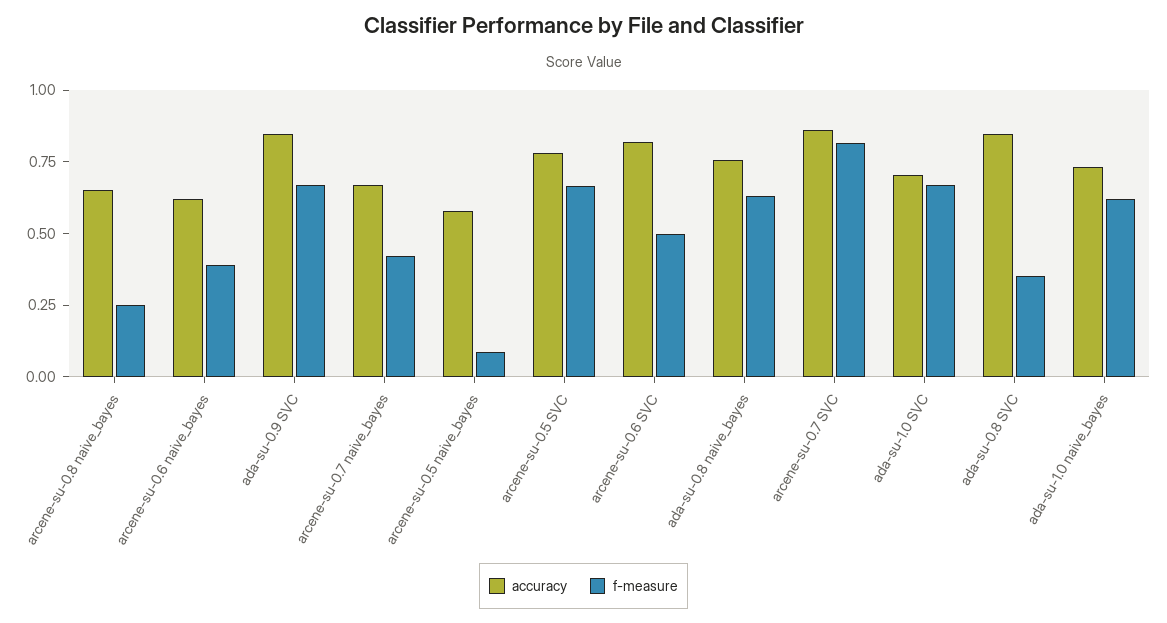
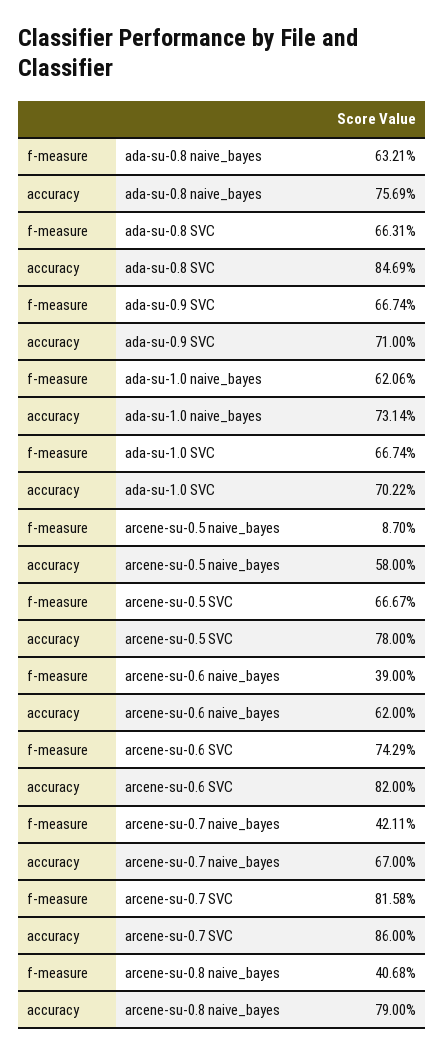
accuracy, arcene-su-0.8 naive_bayes: 0.65 -> 0.79
f-measure, arcene-su-0.8 naive_bayes: 0.25 -> 0.4068
accuracy, ada-su-0.9 SVC: 0.85 -> 0.71
f-measure, arcene-su-0.6 SVC: 0.5 -> 0.7429
f-measure, ada-su-0.8 SVC: 0.35 -> 0.6631

